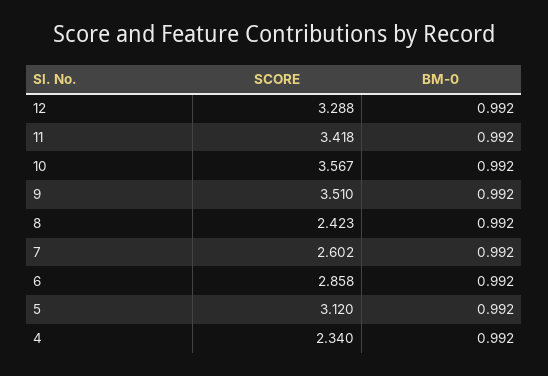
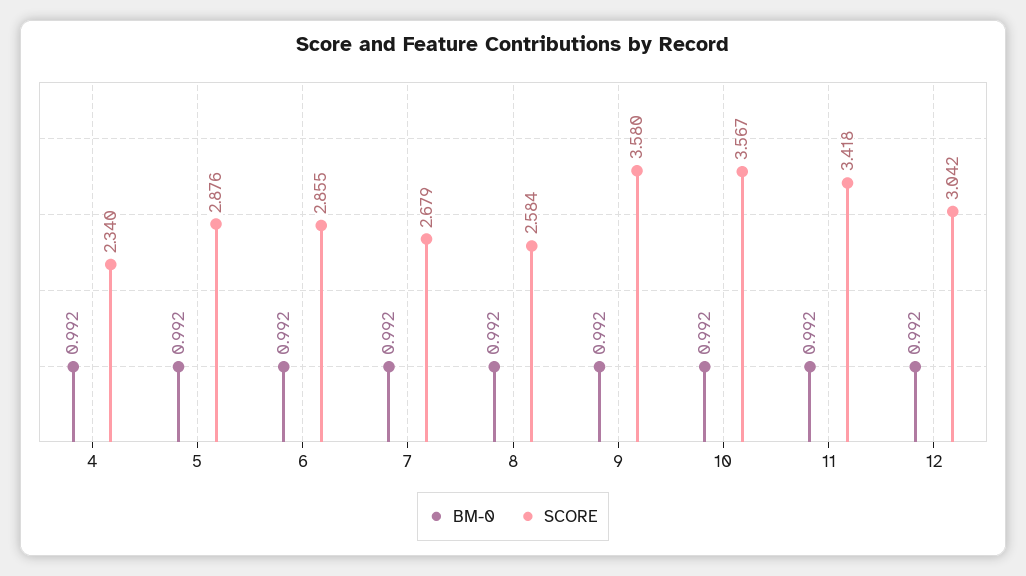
SCORE, 12: 3.288 -> 3.042
SCORE, 9: 3.51 -> 3.58
SCORE, 8: 2.423 -> 2.584
SCORE, 7: 2.602 -> 2.679
SCORE, 6: 2.858 -> 2.855
SCORE, 5: 3.12 -> 2.876

